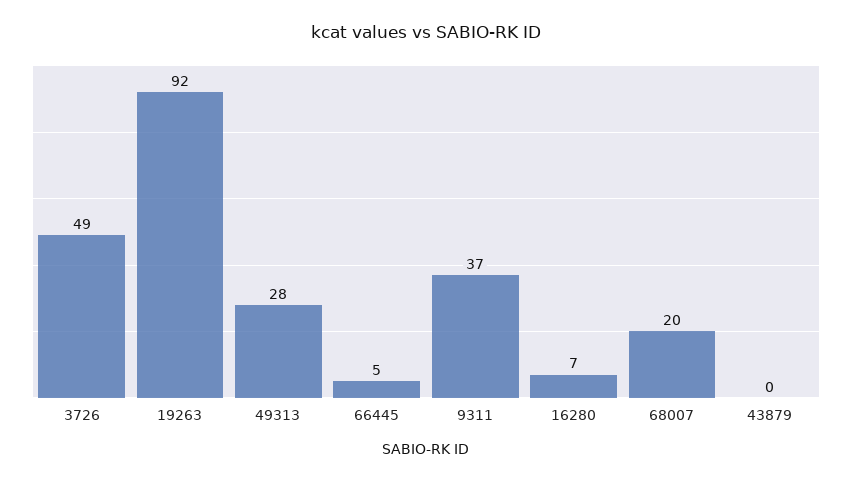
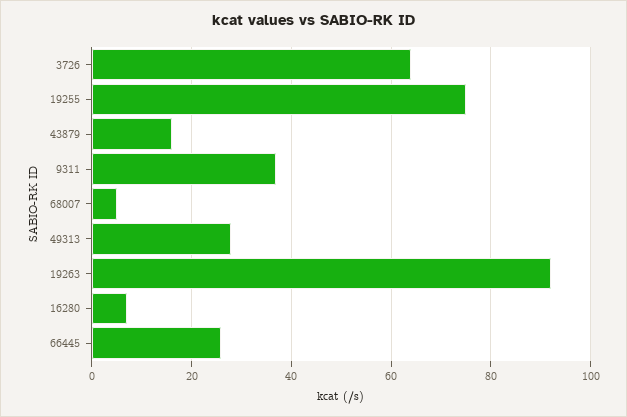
3726: 49 -> 65
66445: 5 -> 25
68007: 20 -> 5
43879: 0 -> 15
19255: none -> 75

